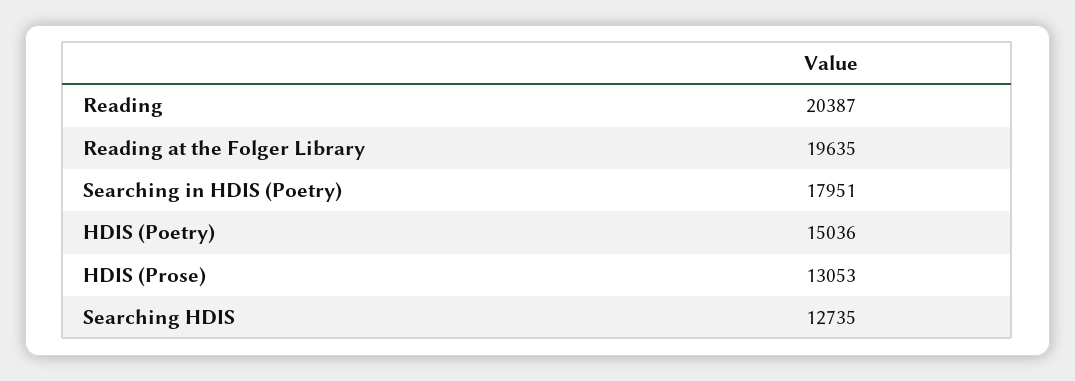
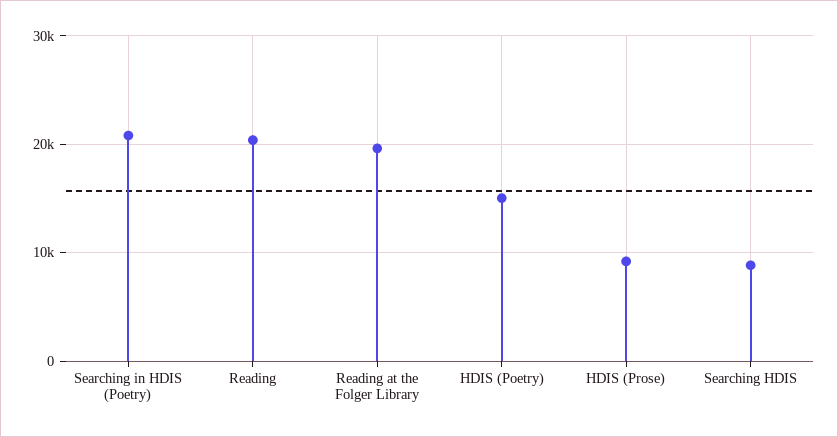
Searching in HDIS (Poetry): 17951 -> 21000
HDIS (Prose): 13053 -> 9000
Searching HDIS: 12735 -> 9000

